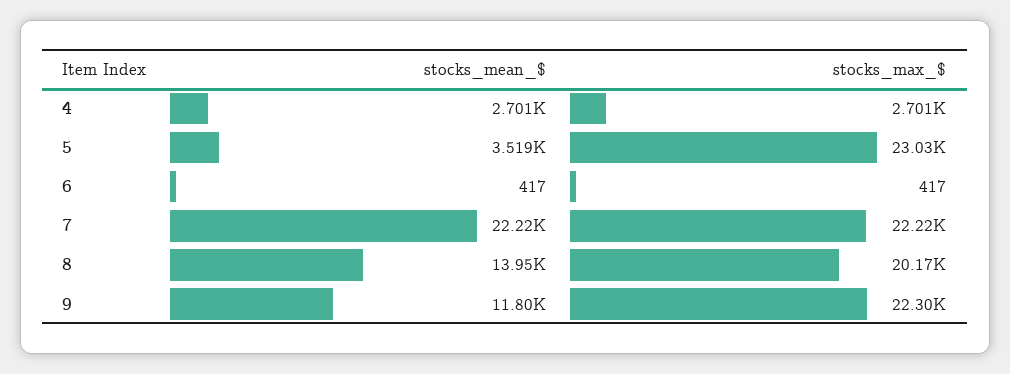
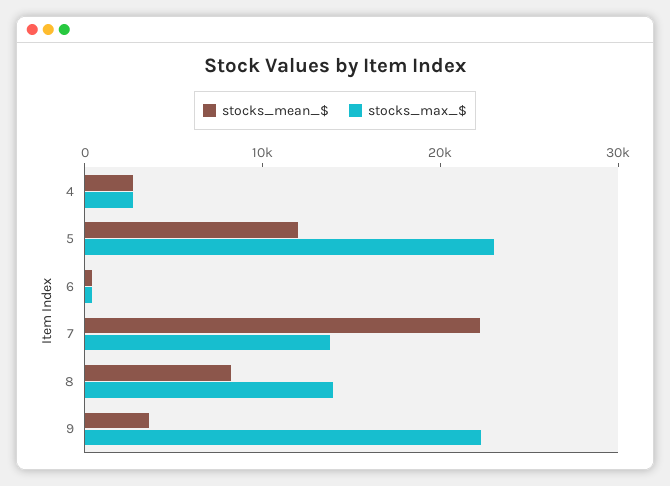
stocks_mean_$, 5: 3519 -> 12000
stocks_max_$, 7: 22220 -> 14000
stocks_mean_$, 8: 13950 -> 8000
stocks_max_$, 8: 20170 -> 14000
stocks_mean_$, 9: 11800 -> 4000

